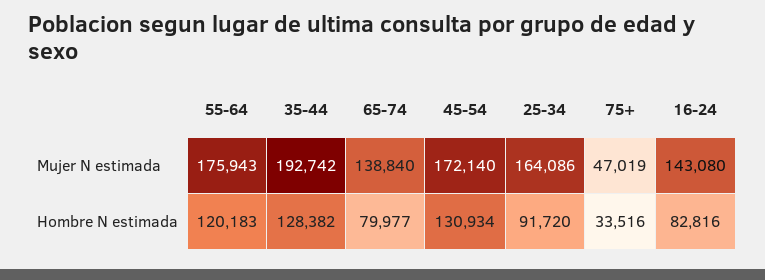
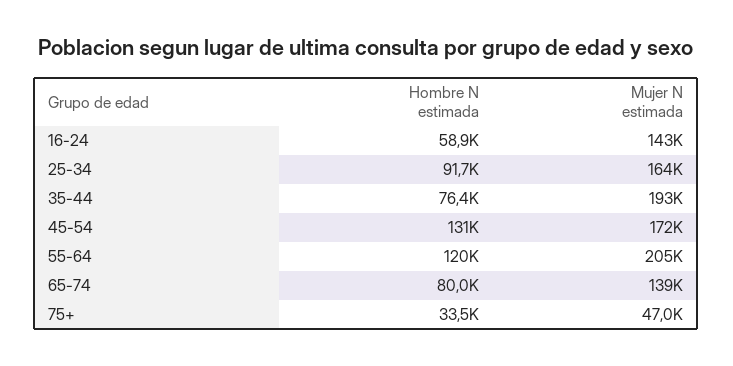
55-64, Mujer N estimada: 175943 -> 205000
35-44, Hombre N estimada: 128382 -> 76400
16-24, Hombre N estimada: 82816 -> 58900

